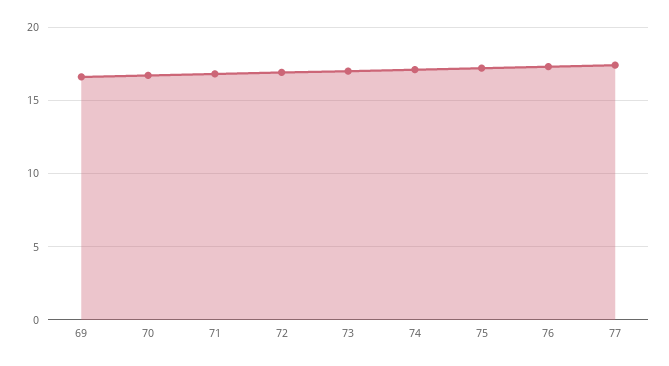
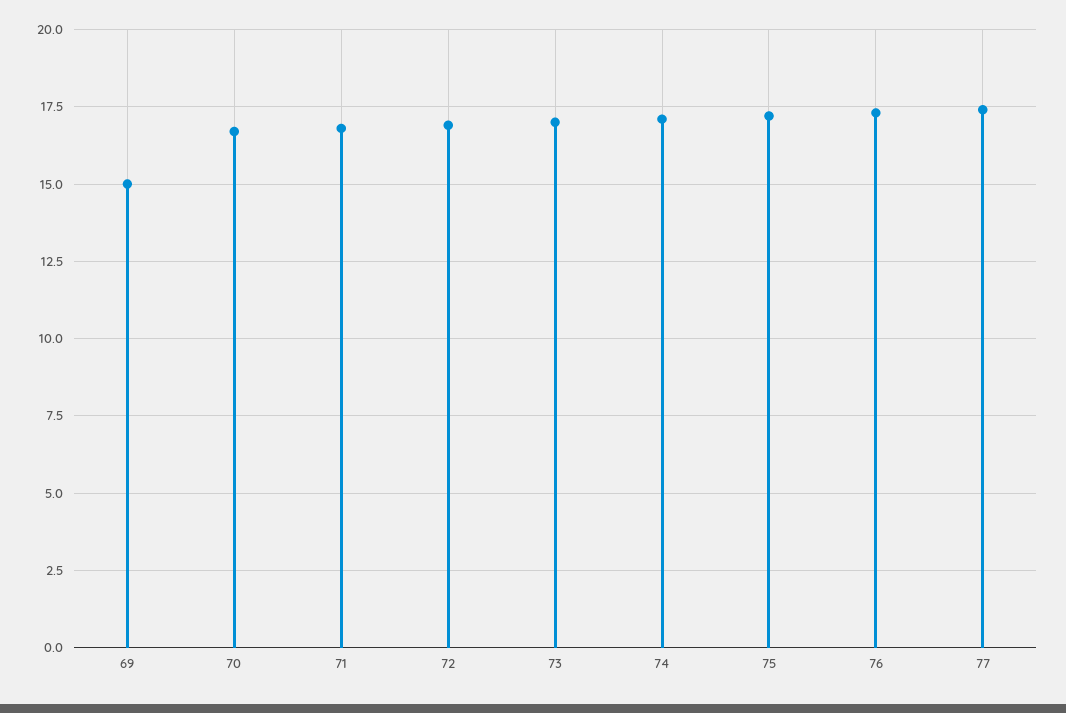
69: 16.5 -> 15

